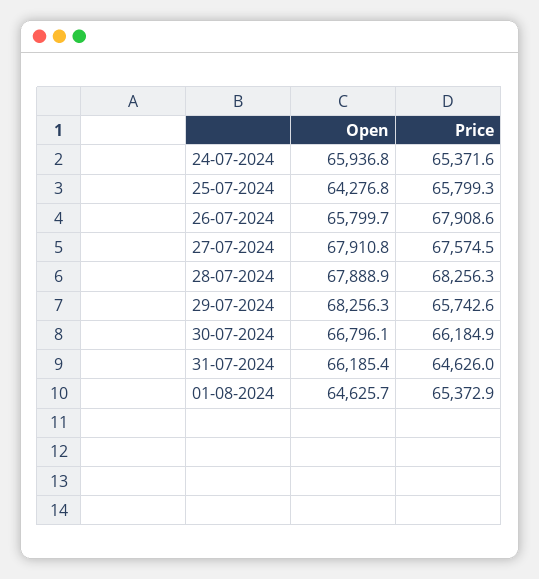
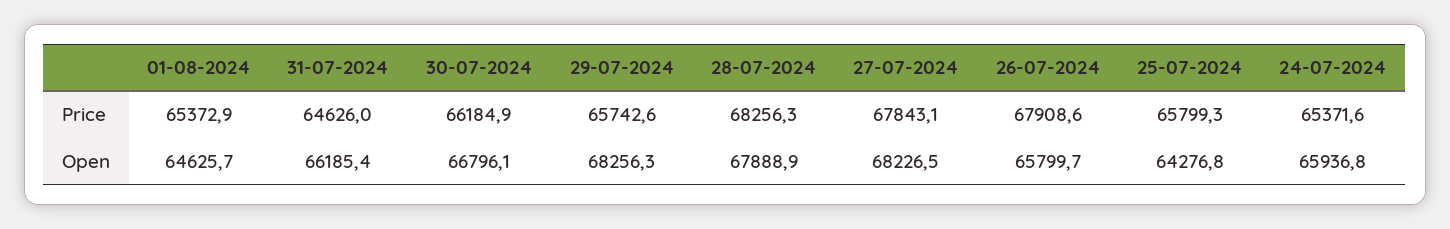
Open, 27-07-2024: 67910.8 -> 68226.5
Price, 27-07-2024: 67574.5 -> 67843.1

